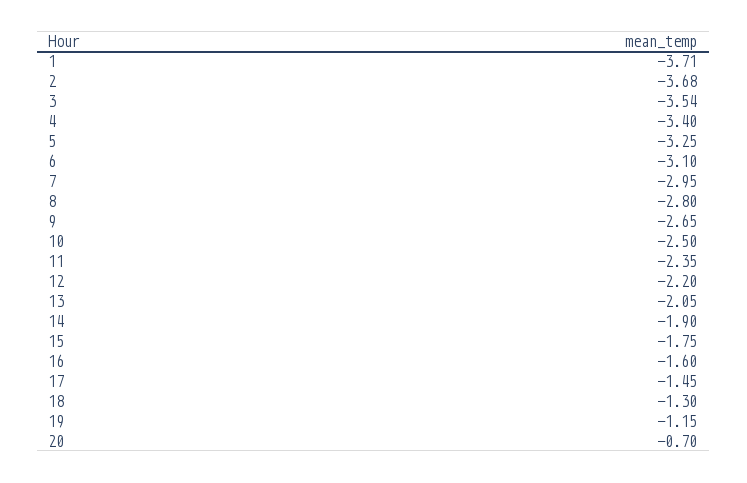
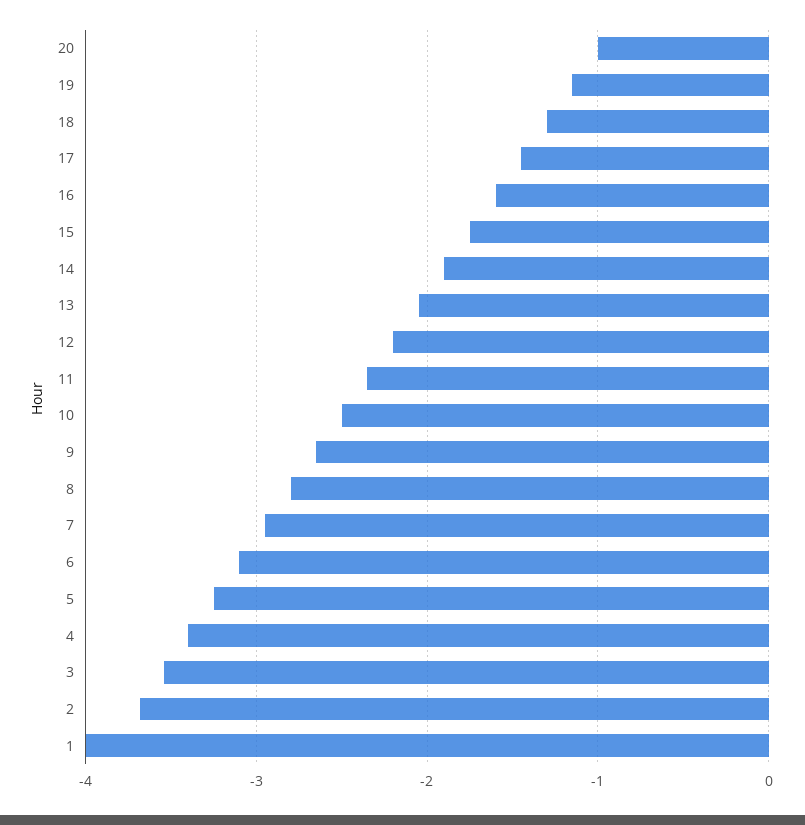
1: -3.71 -> -4
20: -0.7 -> -1

